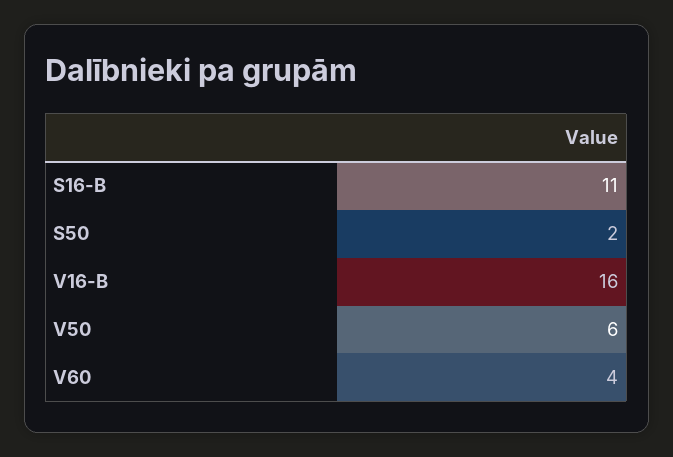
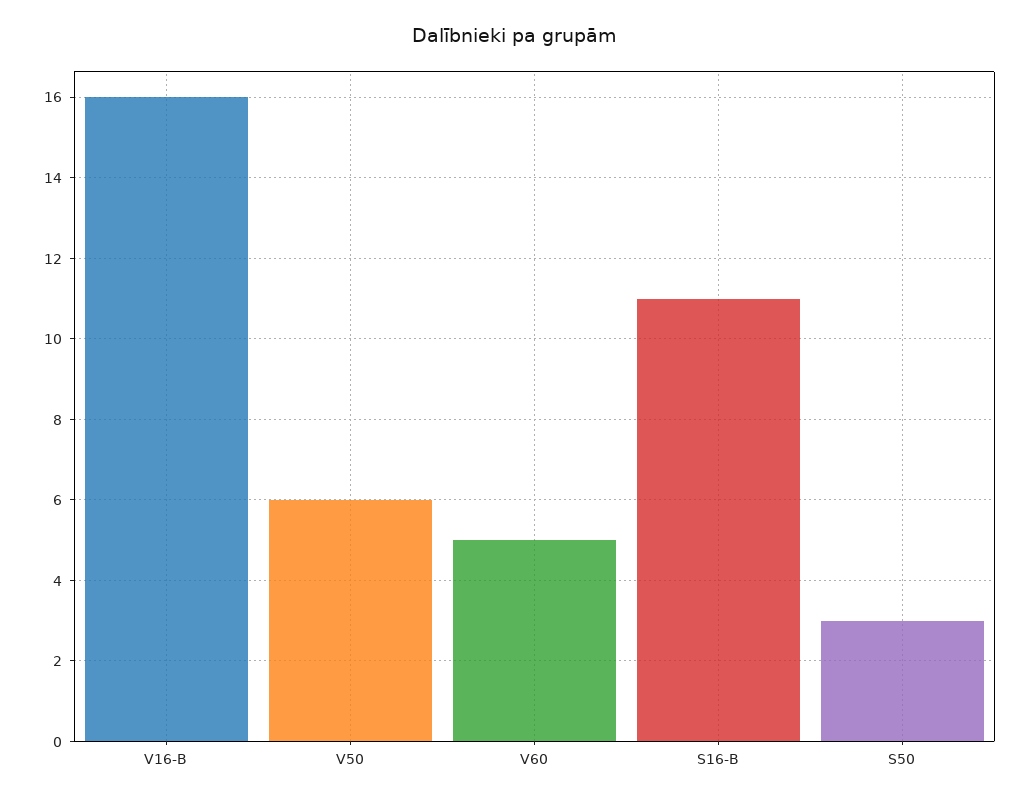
S50: 2 -> 3
V60: 4 -> 5

